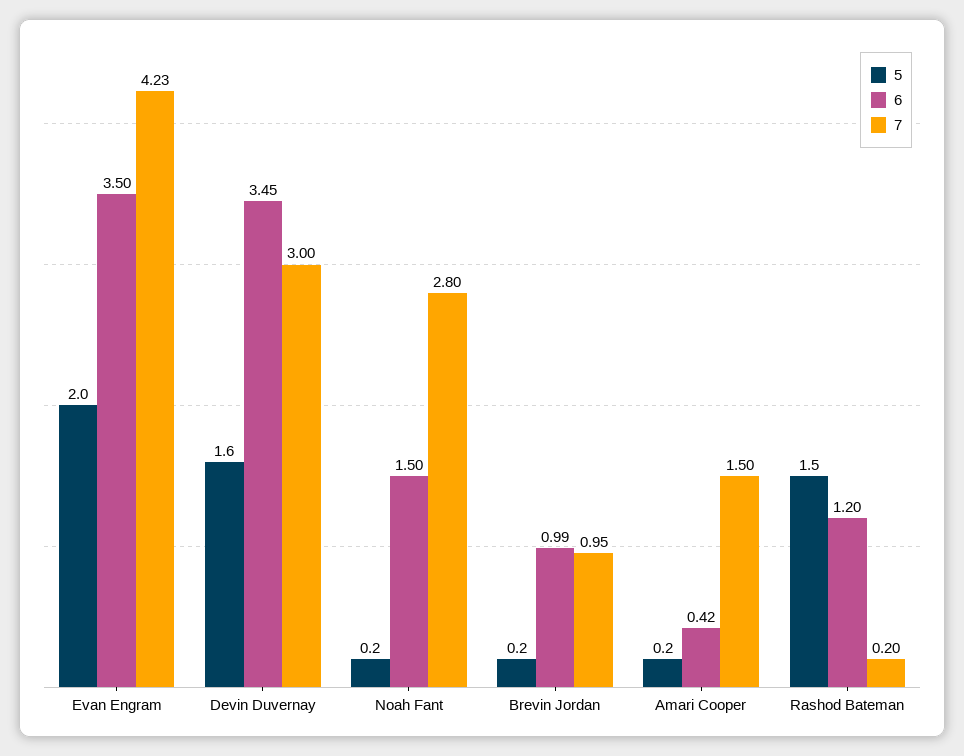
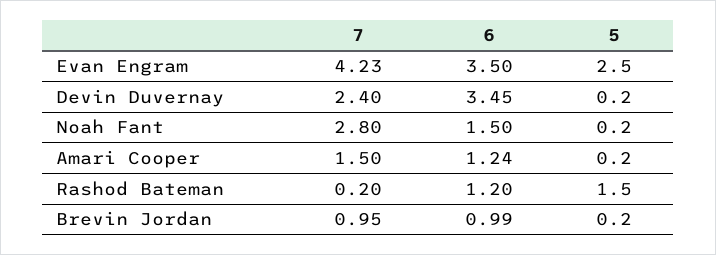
5, Evan Engram: 2 -> 2.5
5, Devin Duvernay: 1.6 -> 0.2
7, Devin Duvernay: 3 -> 2.4
6, Amari Cooper: 0.42 -> 1.24

